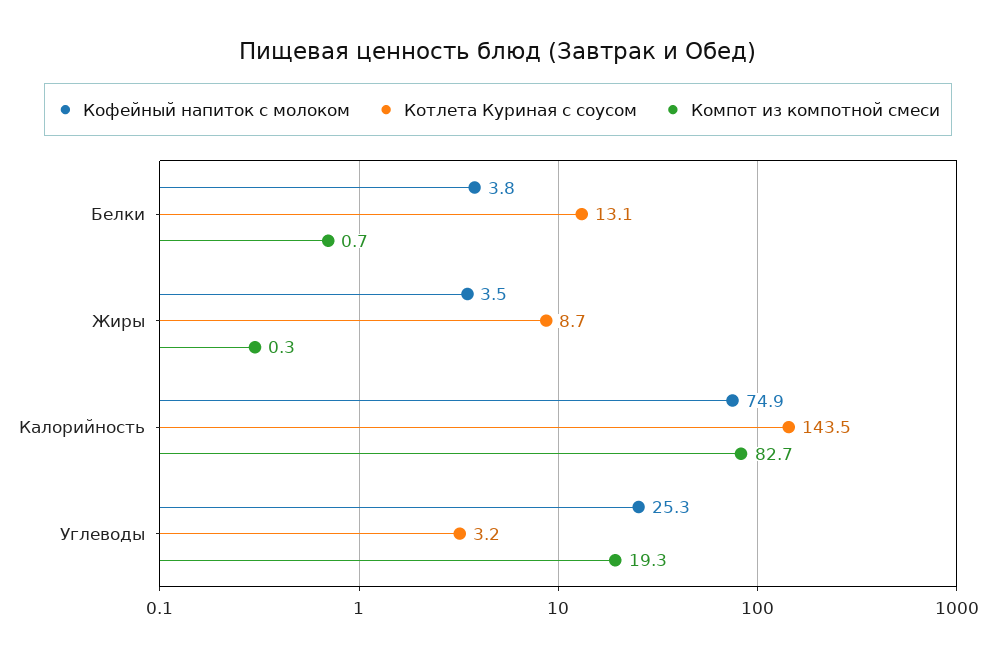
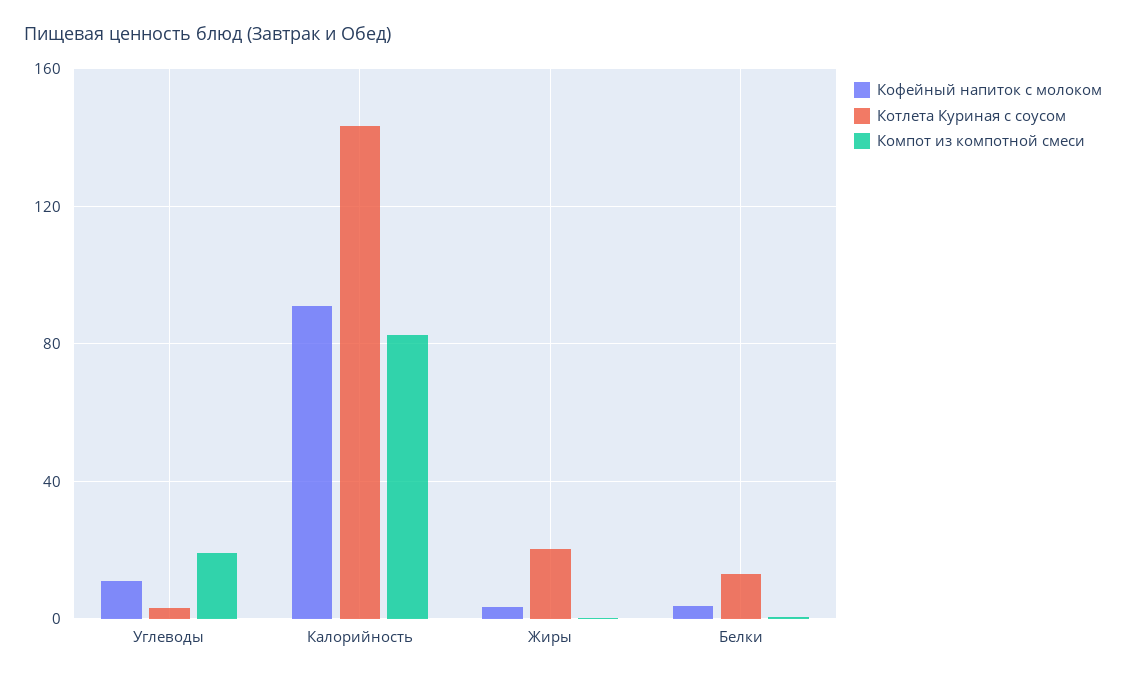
Котлета Куриная с соусом, Жиры: 8.7 -> 20
Кофейный напиток с молоком, Калорийность: 74.9 -> 90
Кофейный напиток с молоком, Углеводы: 25.3 -> 10

